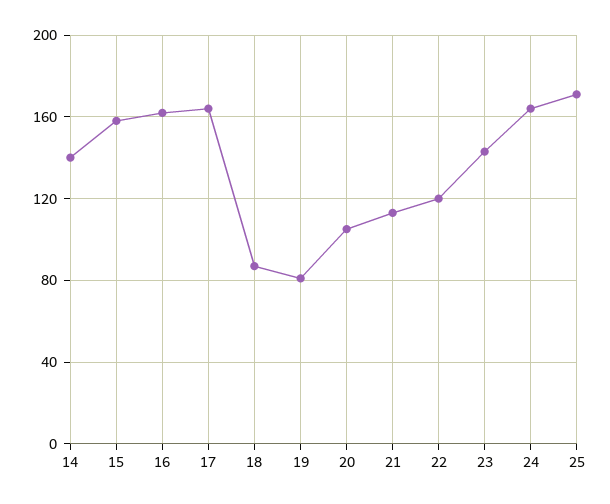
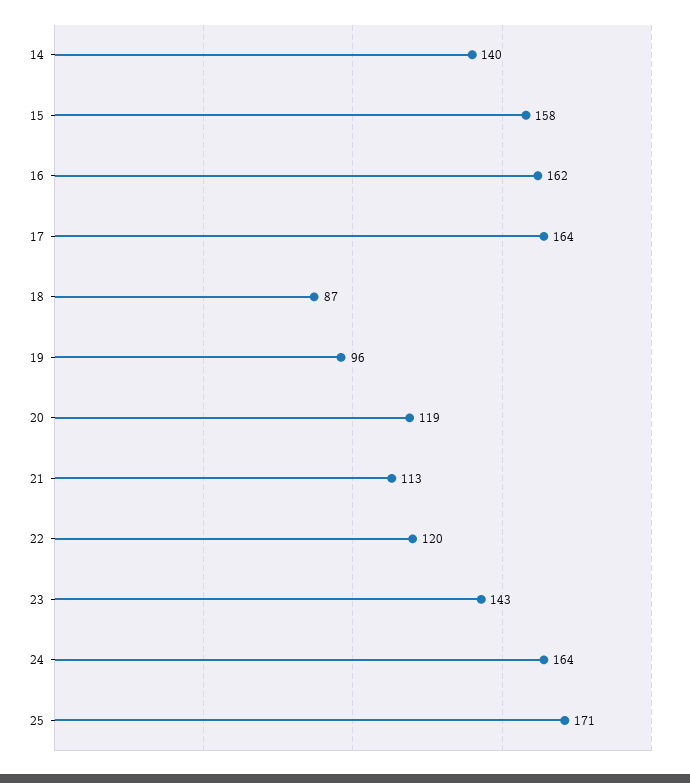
19: 80 -> 96
20: 105 -> 119

